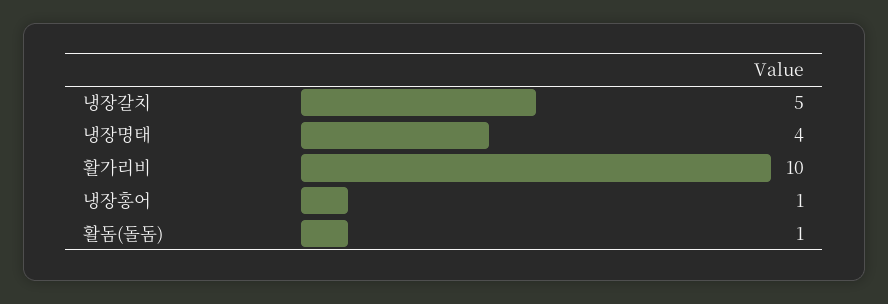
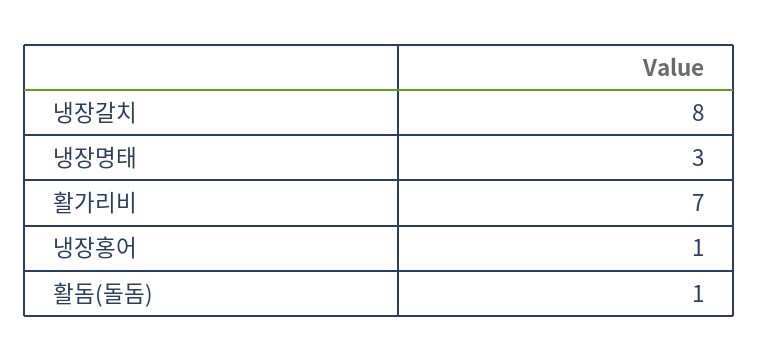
냉장갈치: 5 -> 8
냉장명태: 4 -> 3
활가리비: 10 -> 7

